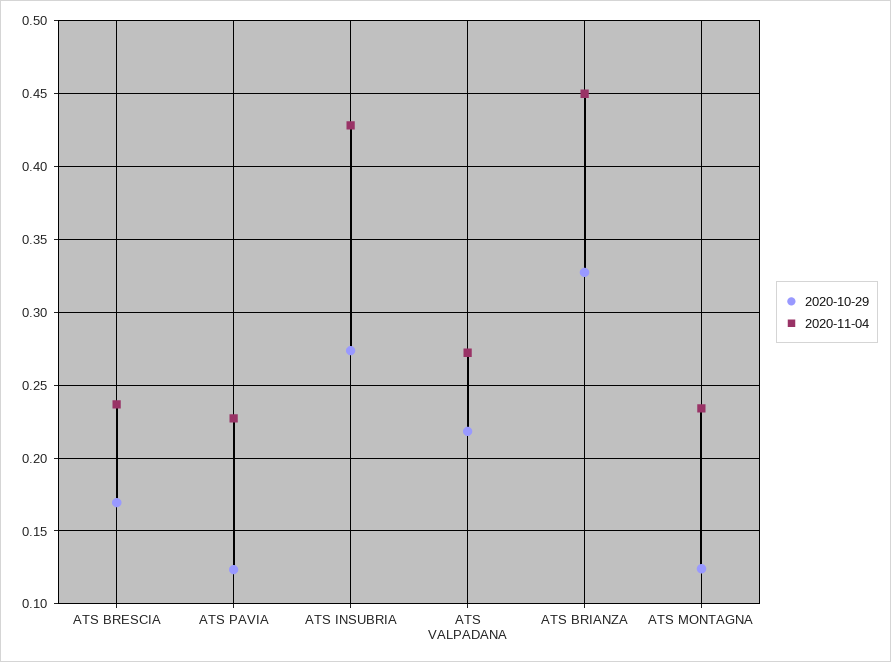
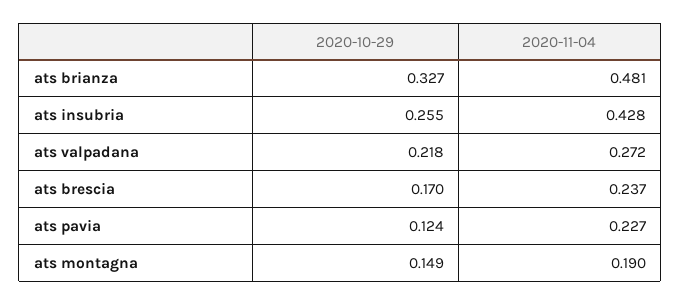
2020-10-29, ATS INSUBRIA: 0.275 -> 0.255
2020-11-04, ATS BRIANZA: 0.45 -> 0.481
2020-10-29, ATS MONTAGNA: 0.125 -> 0.149
2020-11-04, ATS MONTAGNA: 0.235 -> 0.19

